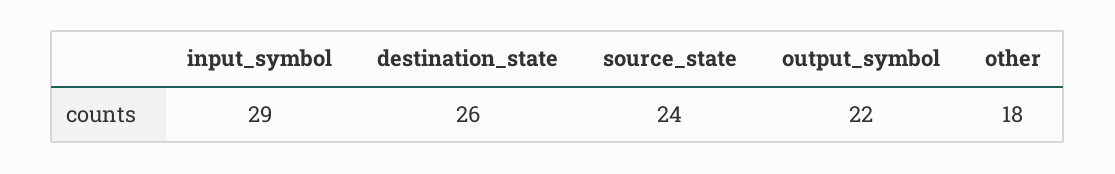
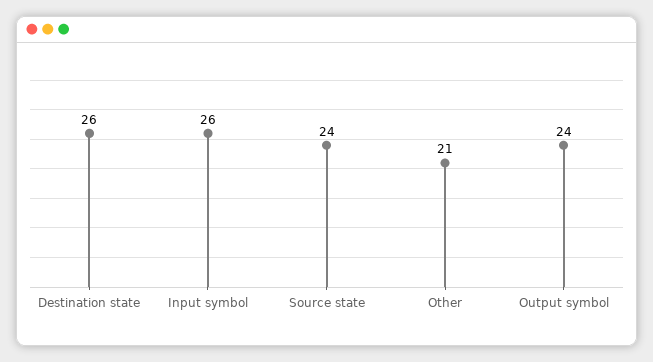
input_symbol: 29 -> 26
output_symbol: 22 -> 24
other: 18 -> 21

